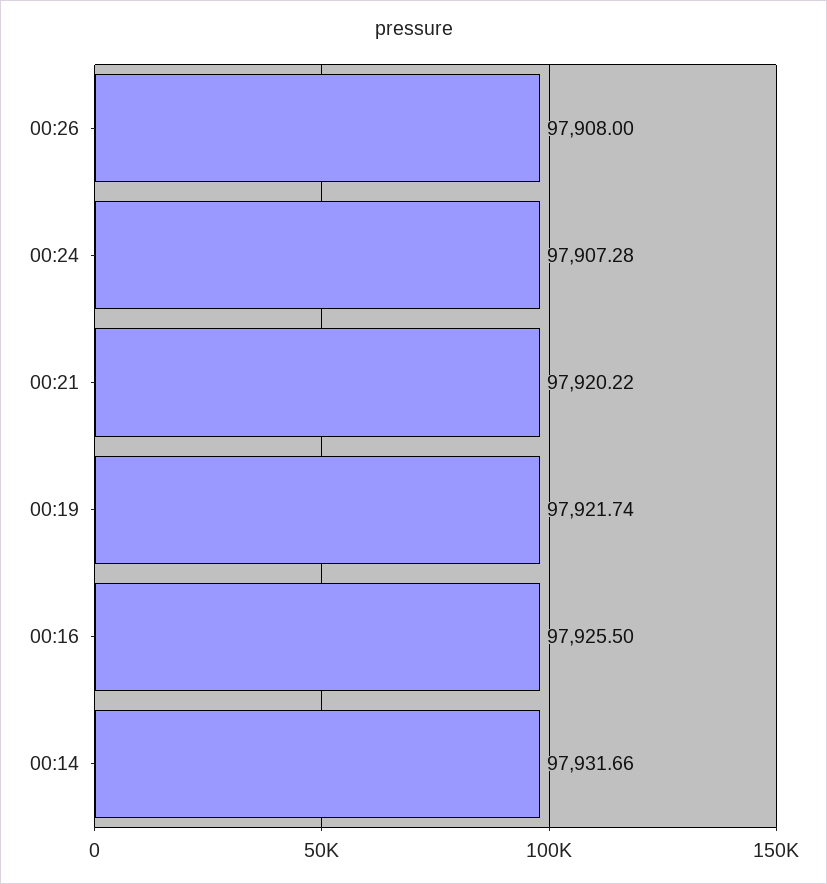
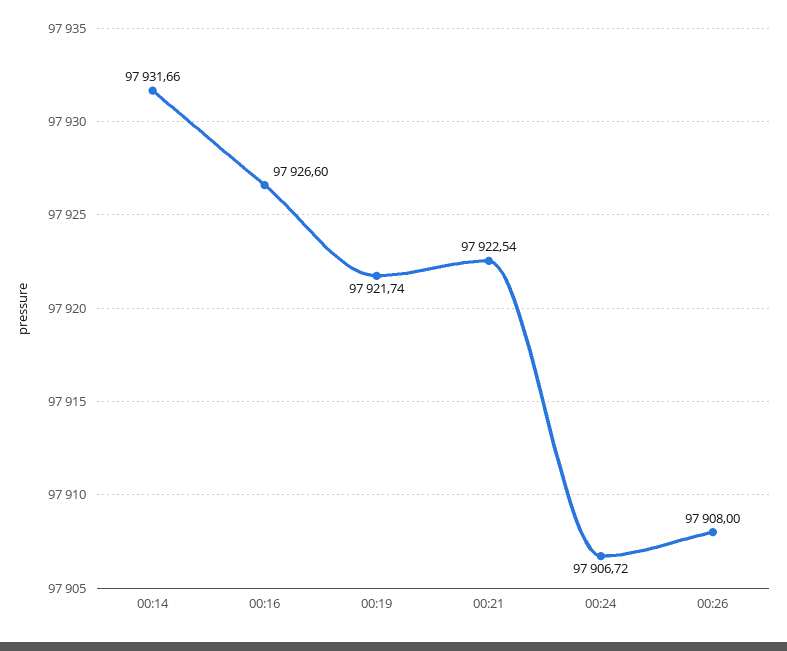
00:24: 97907.28 -> 97906.72
00:21: 97920.22 -> 97922.54
00:16: 97925.5 -> 97926.6

